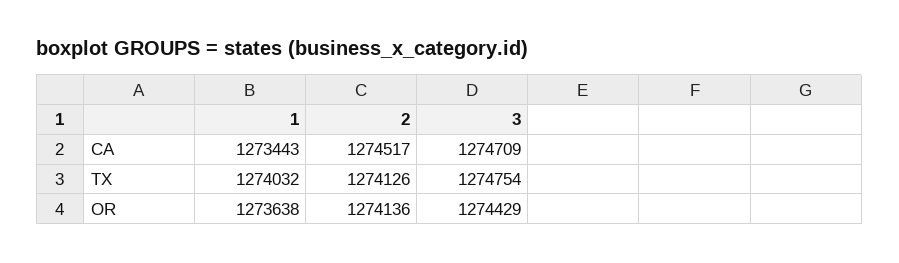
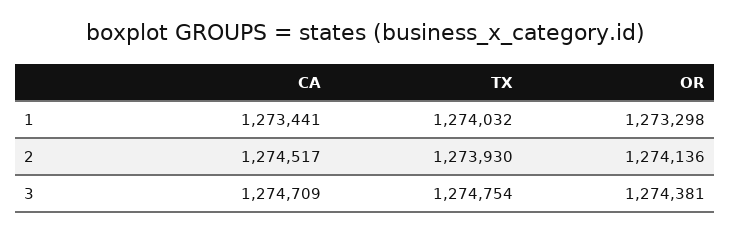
1, CA: 1273443 -> 1273441
2, TX: 1274126 -> 1273930
1, OR: 1273638 -> 1273298
3, OR: 1274429 -> 1274381

